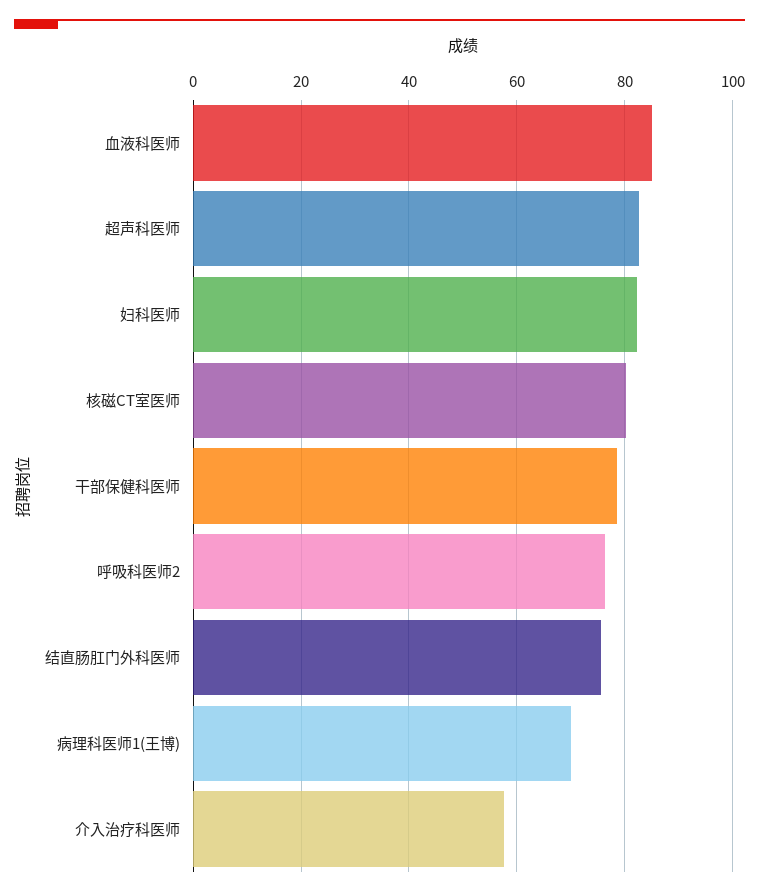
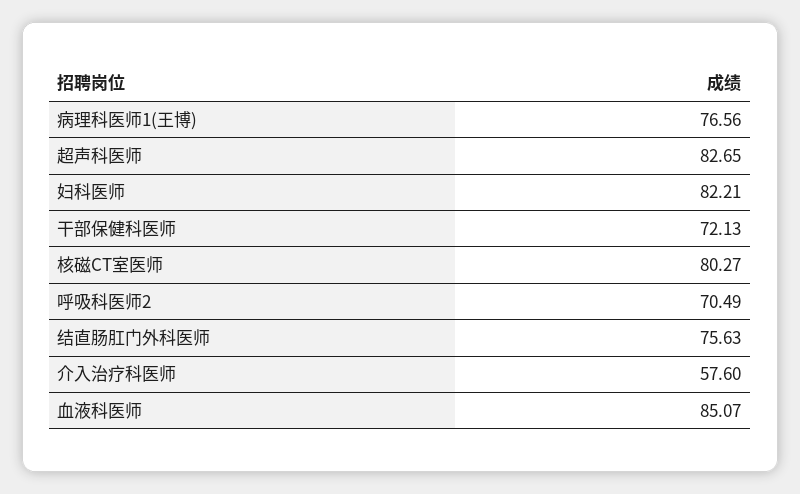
干部保健科医师: 78 -> 72.13
呼吸科医师2: 76 -> 70.49
病理科医师1(王博): 70 -> 76.56

